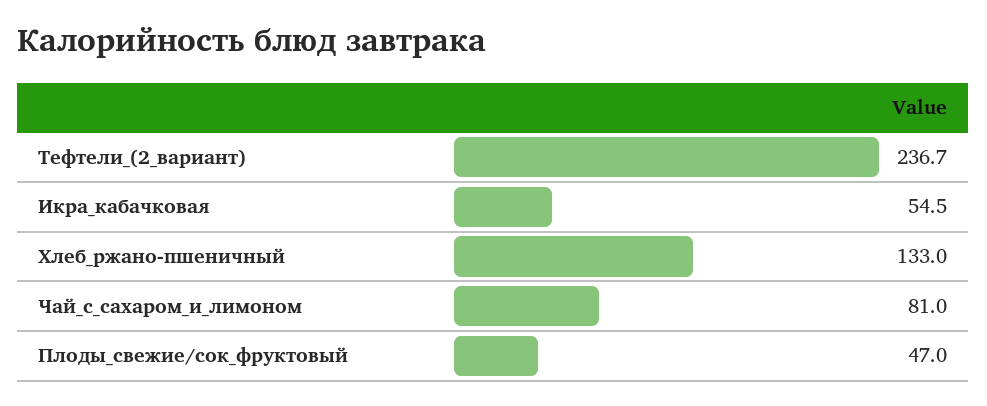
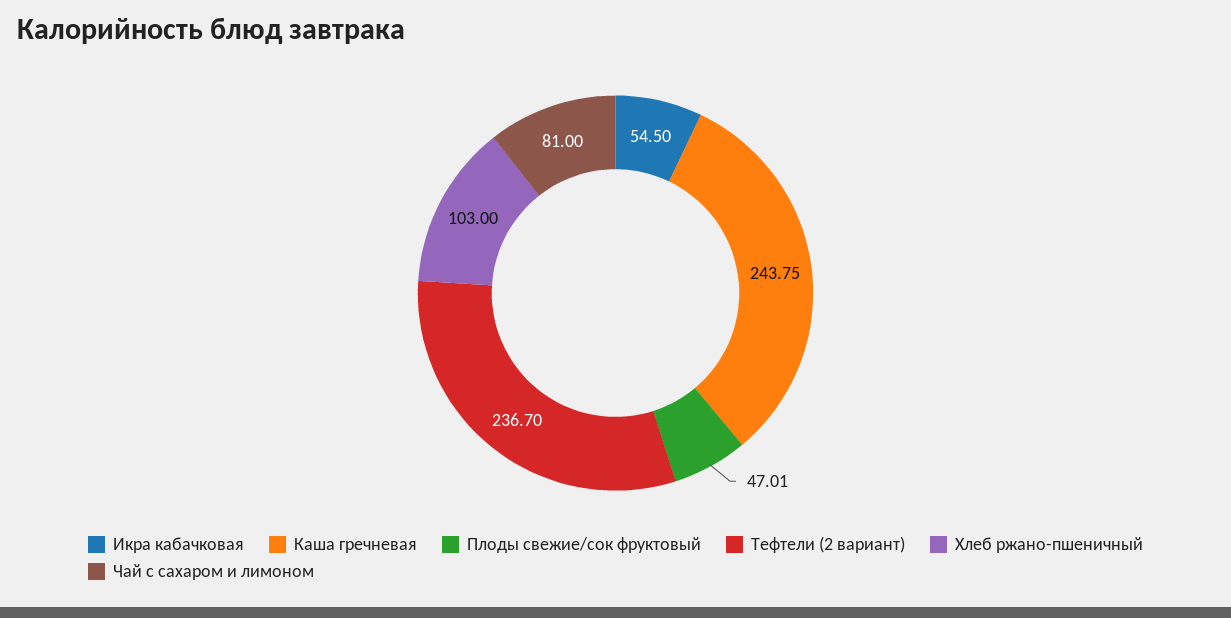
Хлеб_ржано-пшеничный: 133 -> 103
Плоды_свежие/сок_фруктовый: 47 -> 47.01
Каша гречневая: none -> 243.75

